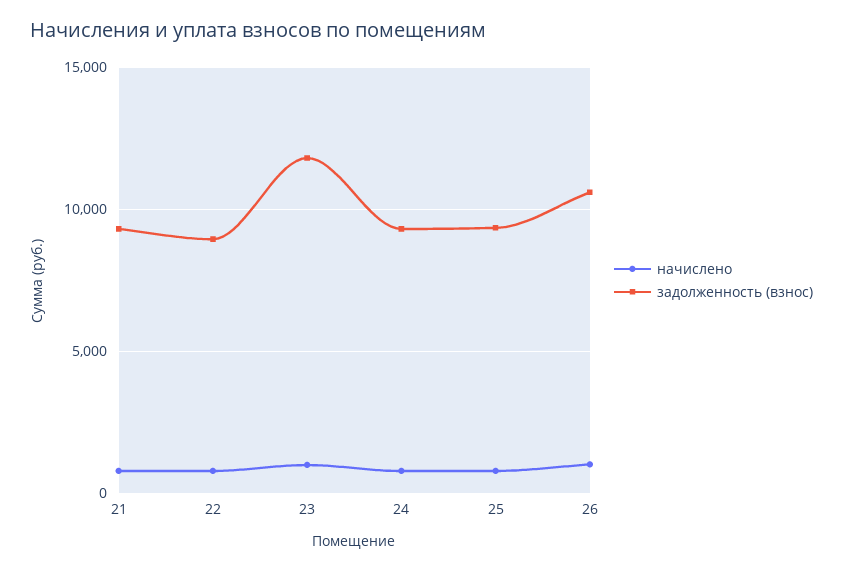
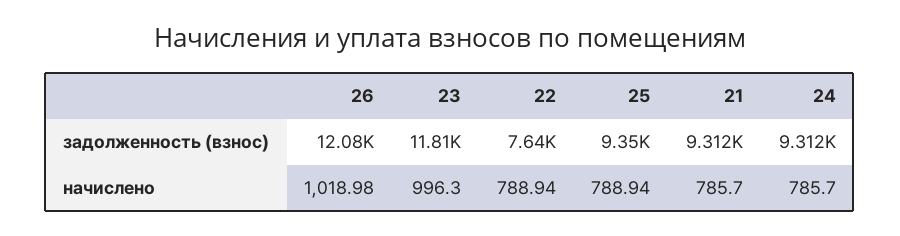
задолженность (взнос), 22: 9000 -> 7640
задолженность (взнос), 26: 10500 -> 12080

